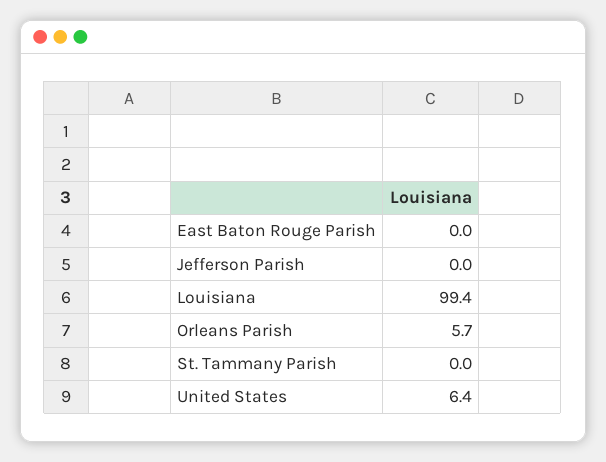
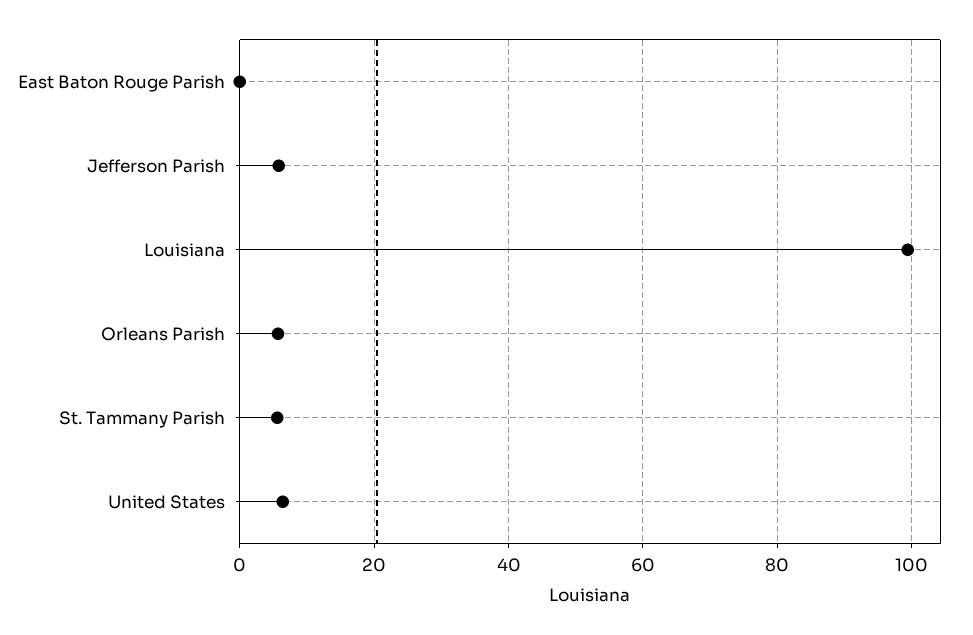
Jefferson Parish: 0 -> 6
St. Tammany Parish: 0 -> 6

